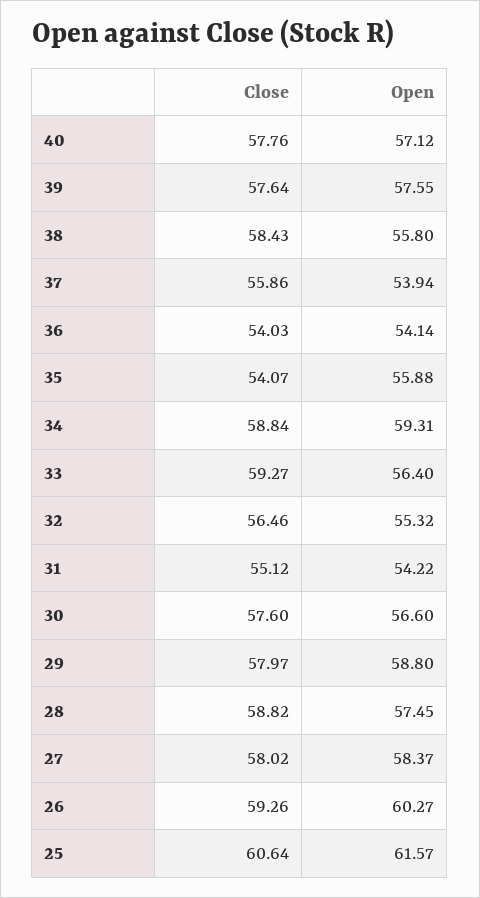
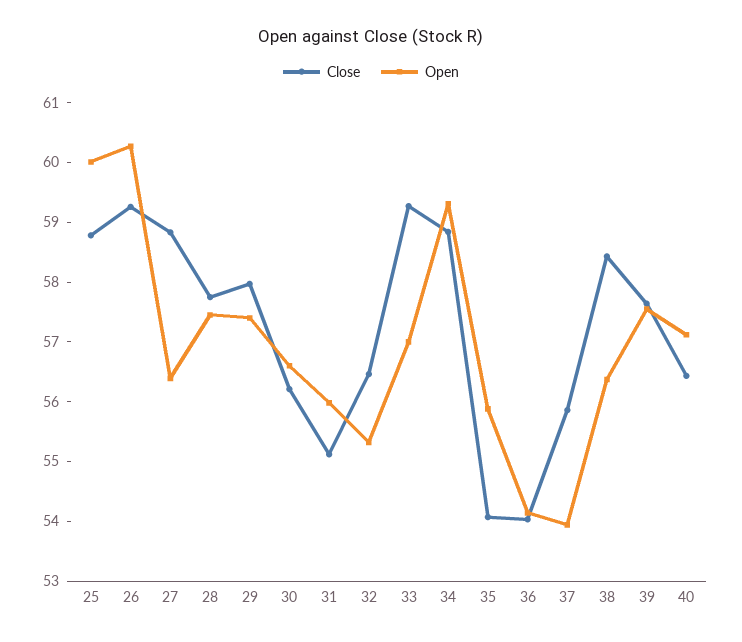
Close, 40: 57.76 -> 56.4
Open, 38: 55.8 -> 56.4
Open, 33: 56.4 -> 57
Open, 31: 54.22 -> 56
Close, 30: 57.6 -> 56.2
Open, 29: 58.8 -> 57.4
Close, 28: 58.82 -> 57.8
Close, 27: 58.02 -> 58.8
Open, 27: 58.37 -> 56.4
Close, 25: 60.64 -> 58.8
Open, 25: 61.57 -> 60

